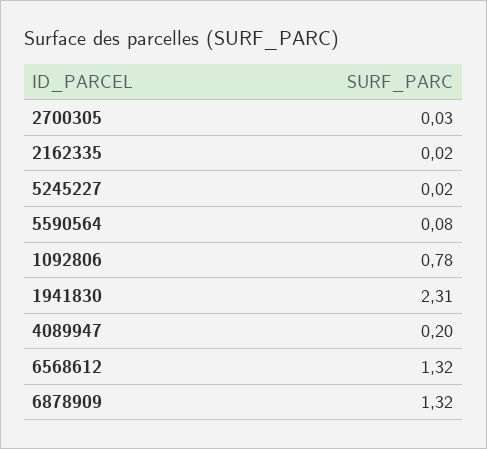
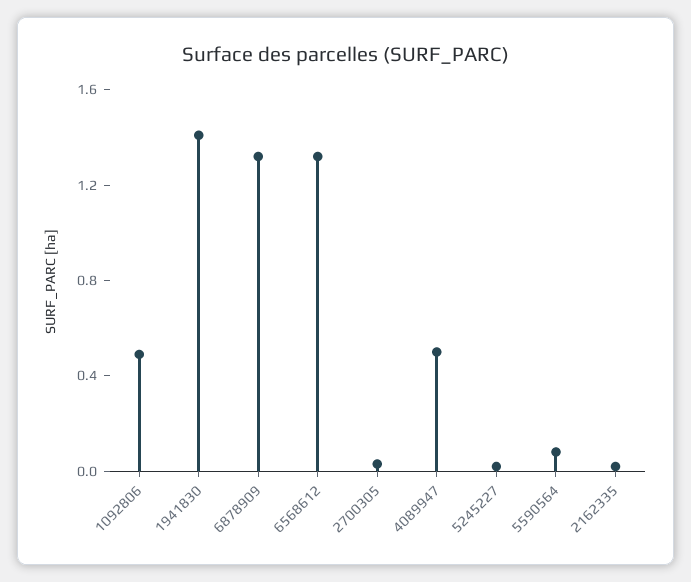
1092806: 0.78 -> 0.5
1941830: 2.31 -> 1.4
4089947: 0.2 -> 0.5

